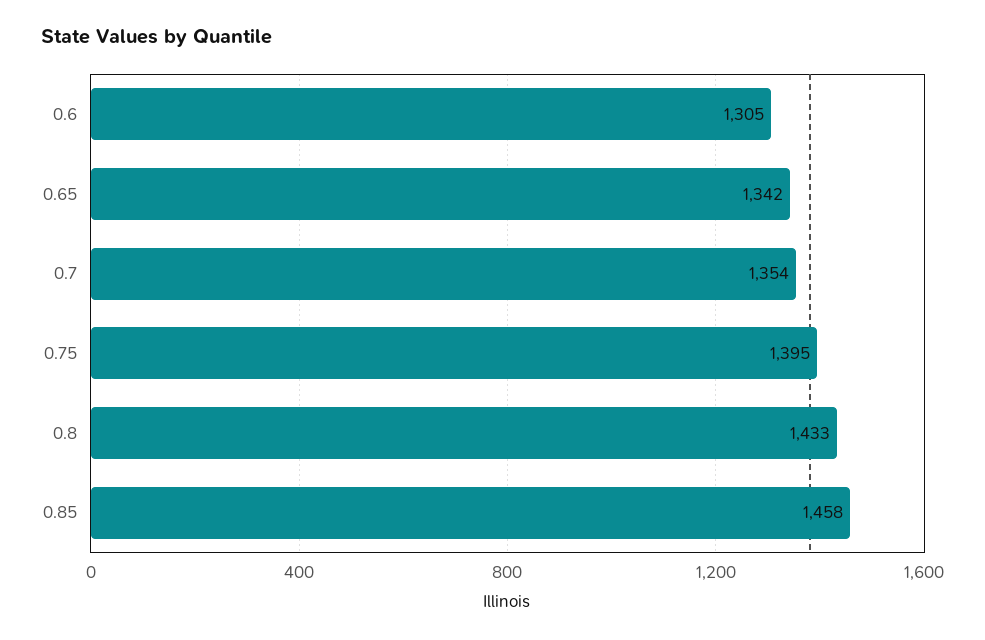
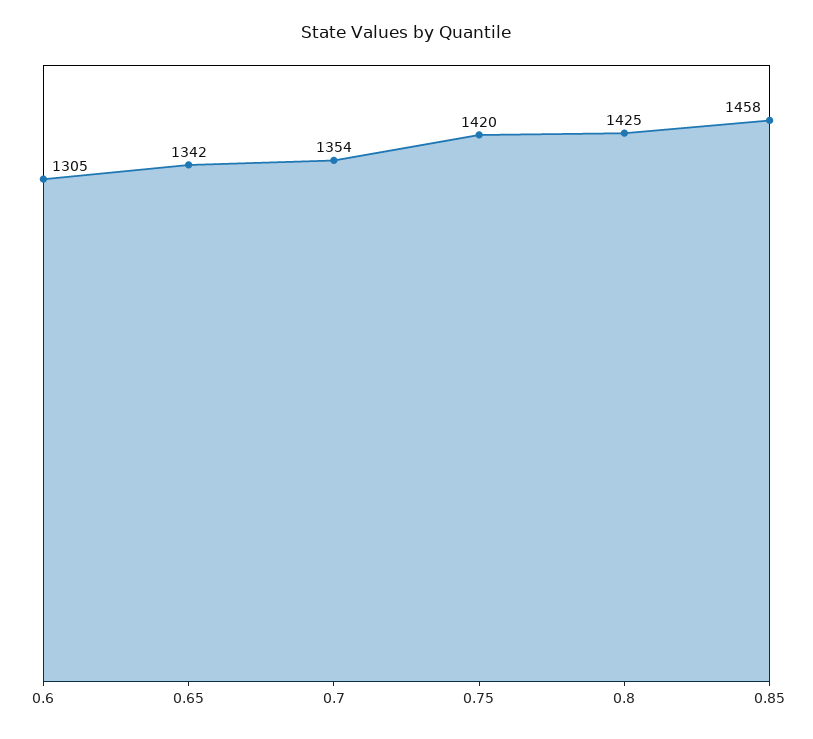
0.75: 1395 -> 1420
0.8: 1433 -> 1425

